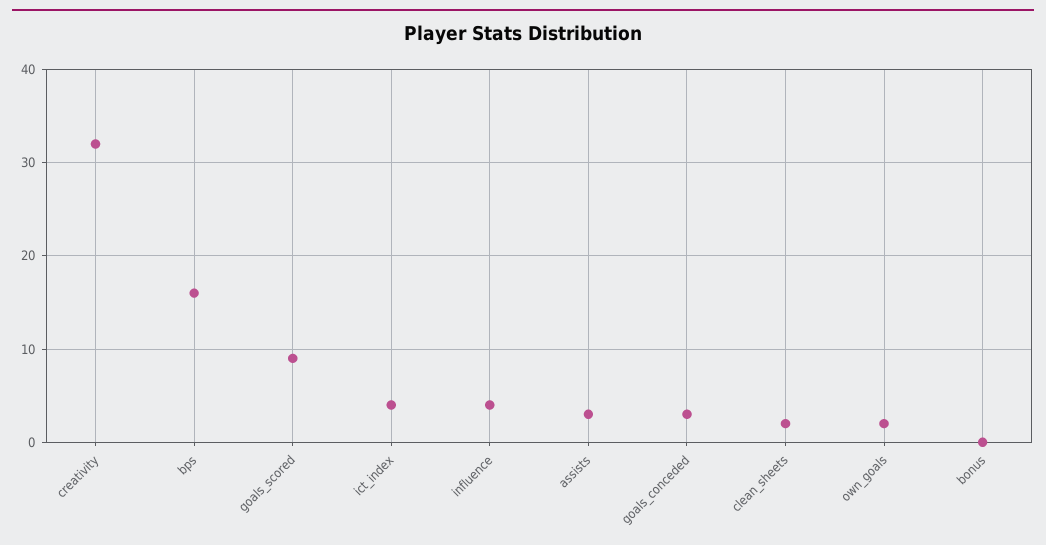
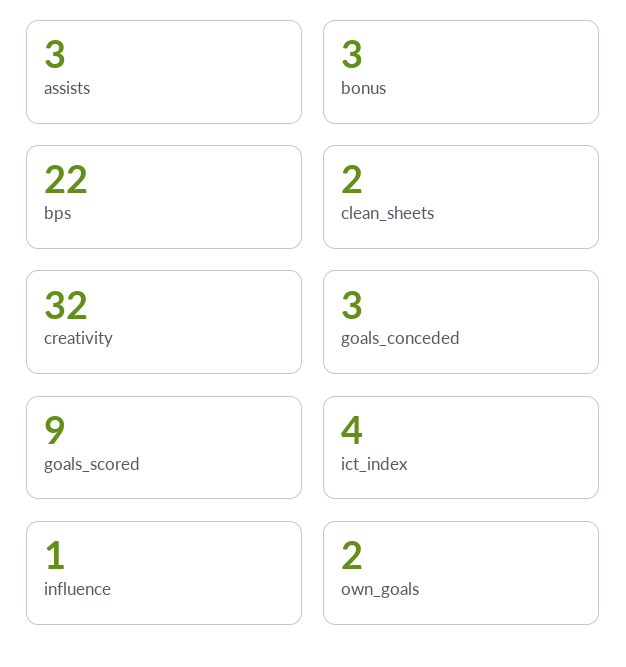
bps: 16 -> 22
influence: 4 -> 1
bonus: 0 -> 3

